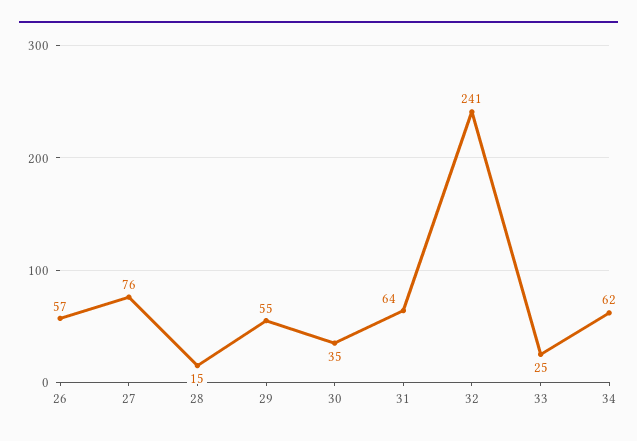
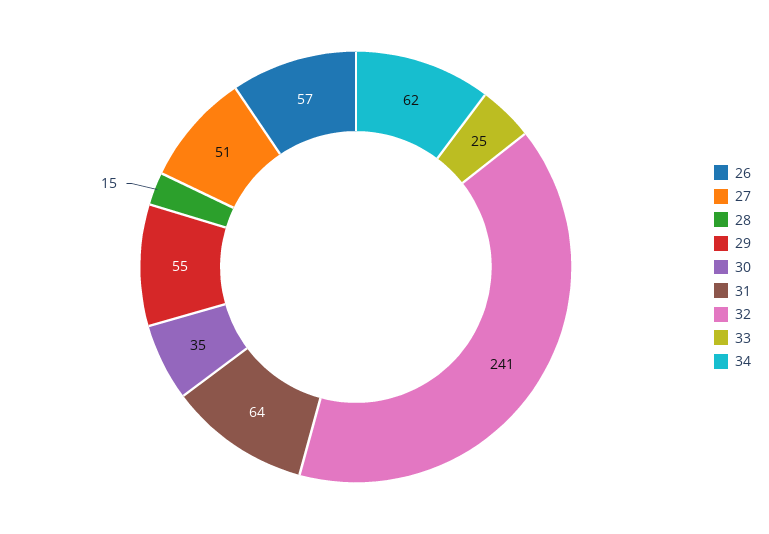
27: 76 -> 51

